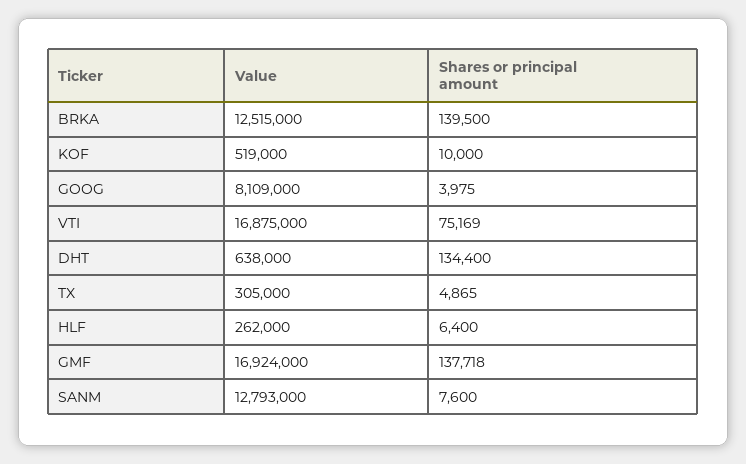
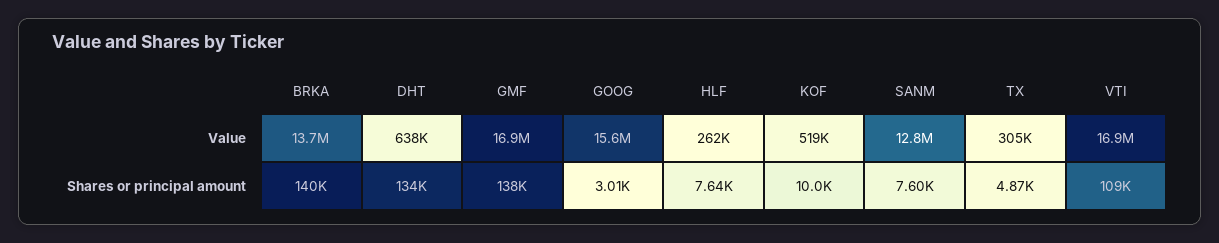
Value, BRKA: 12515000 -> 13700000
Value, GOOG: 8109000 -> 15600000
Shares or principal amount, GOOG: 3975 -> 3010
Shares or principal amount, VTI: 75169 -> 109000
Shares or principal amount, HLF: 6400 -> 7640

